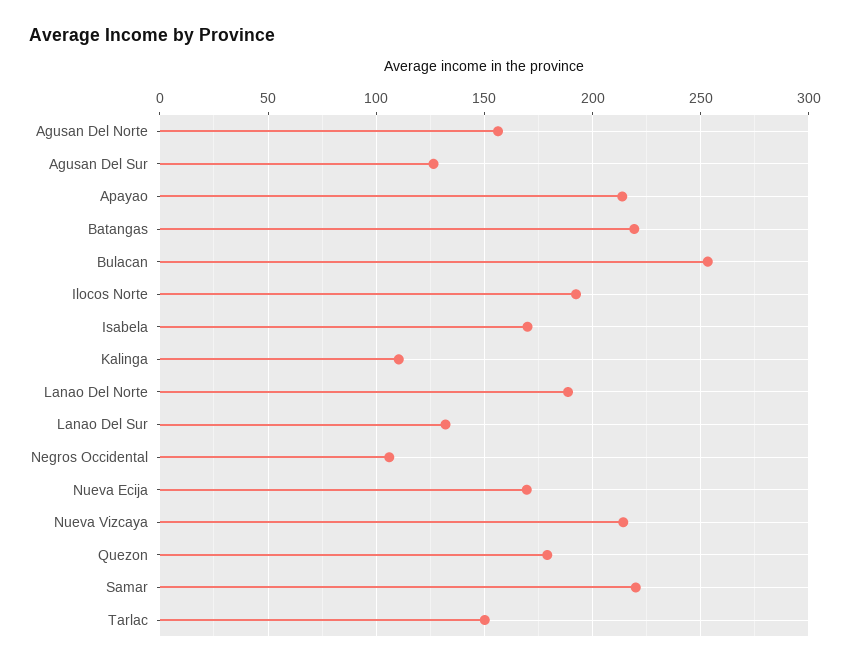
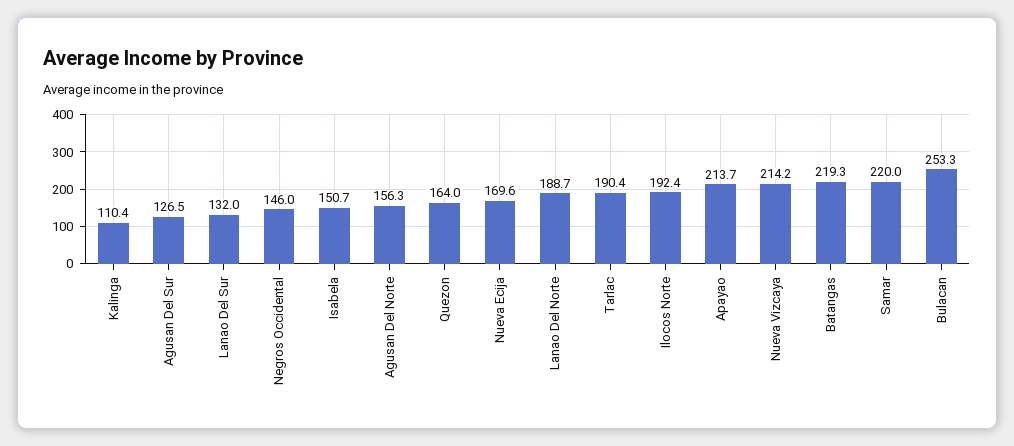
Isabela: 170 -> 150.7
Negros Occidental: 105 -> 146
Quezon: 180 -> 164
Tarlac: 150 -> 190.4

